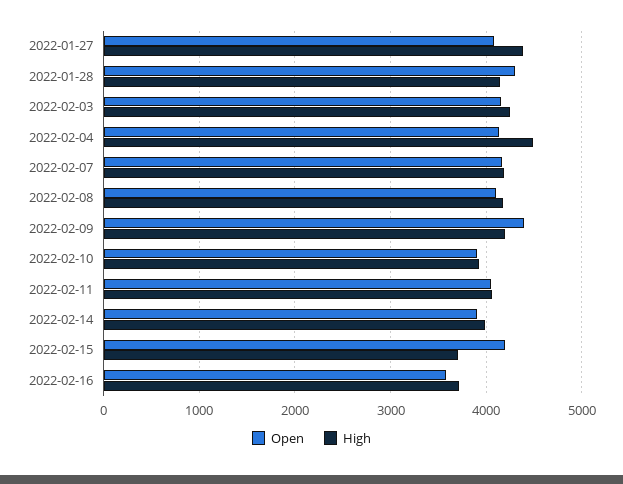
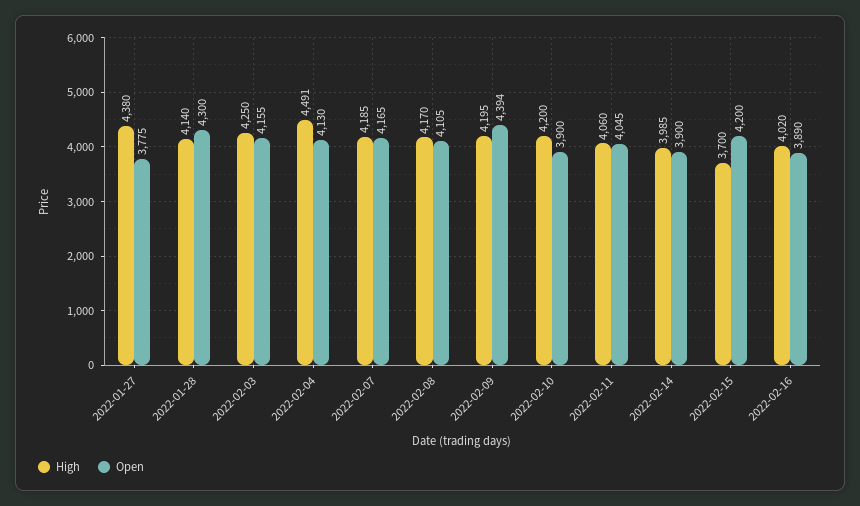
Open, 2022-01-27: 4100 -> 3775
High, 2022-02-10: 3900 -> 4200
Open, 2022-02-16: 3600 -> 3890
High, 2022-02-16: 3700 -> 4020

